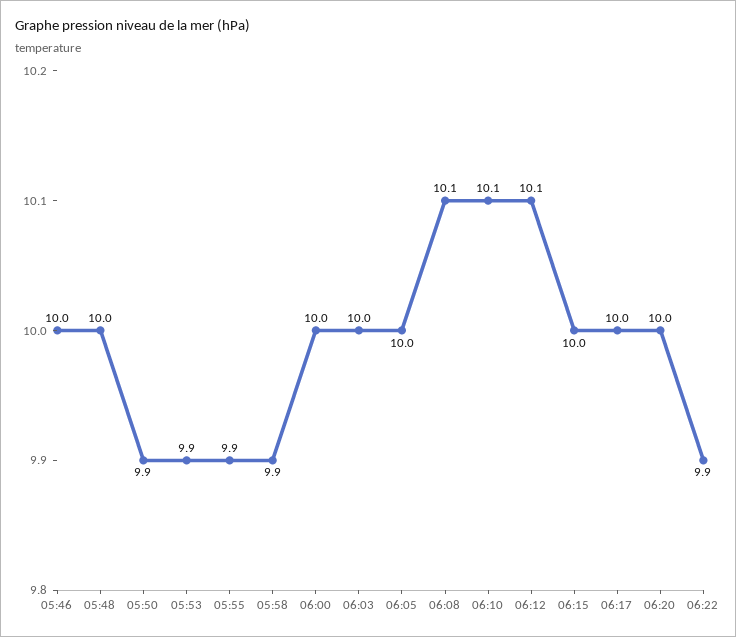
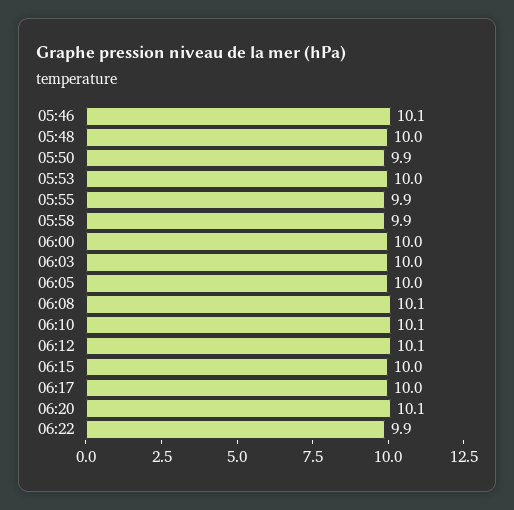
05:46: 10 -> 10.1
05:53: 9.9 -> 10
06:20: 10 -> 10.1

